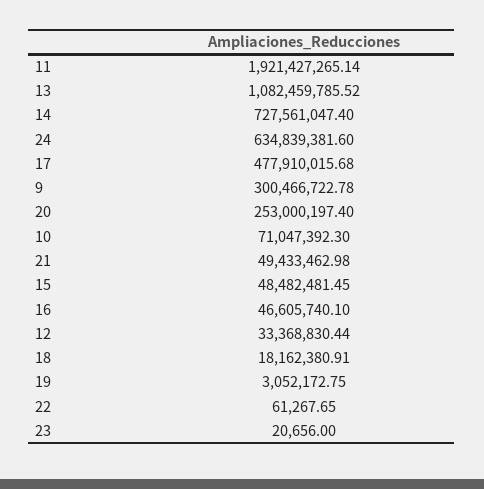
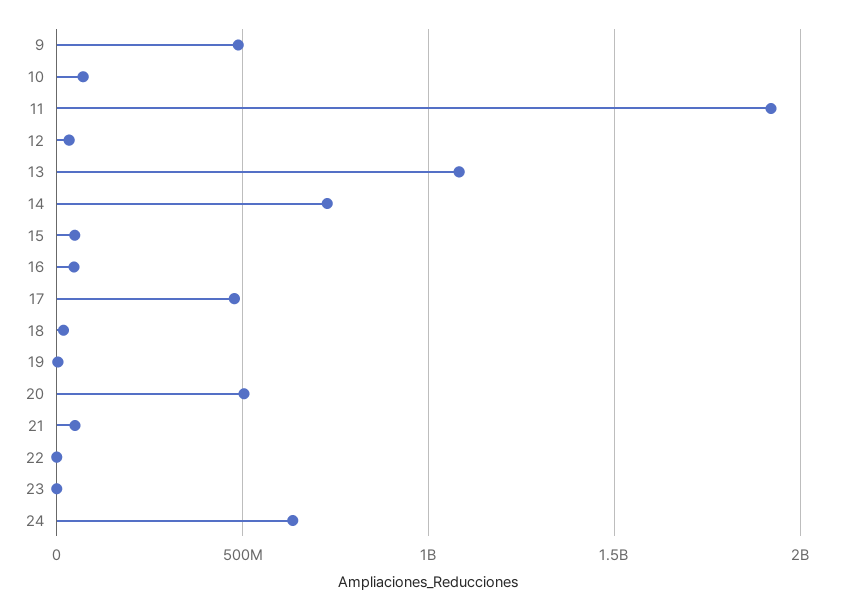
9: 300466722.78 -> 500000000
20: 253000197.4 -> 500000000

